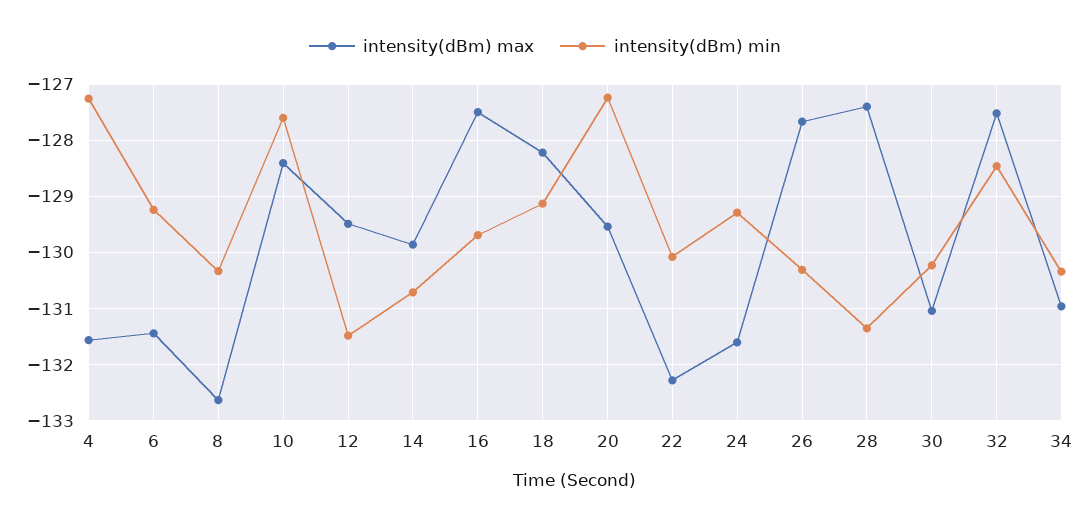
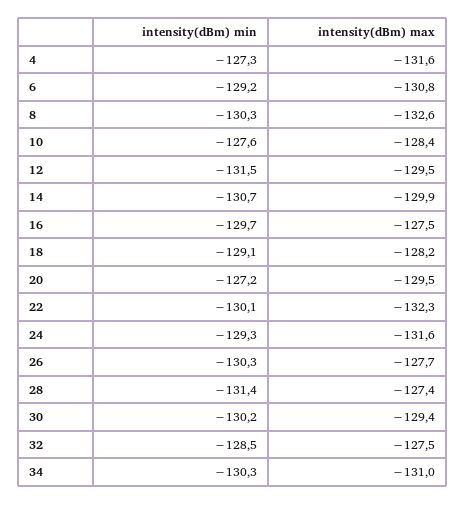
intensity(dBm) max, 6: -131.4 -> -130.8
intensity(dBm) max, 30: -131 -> -129.4

